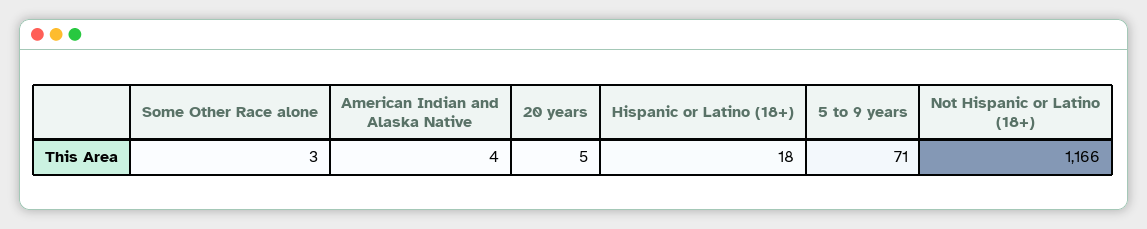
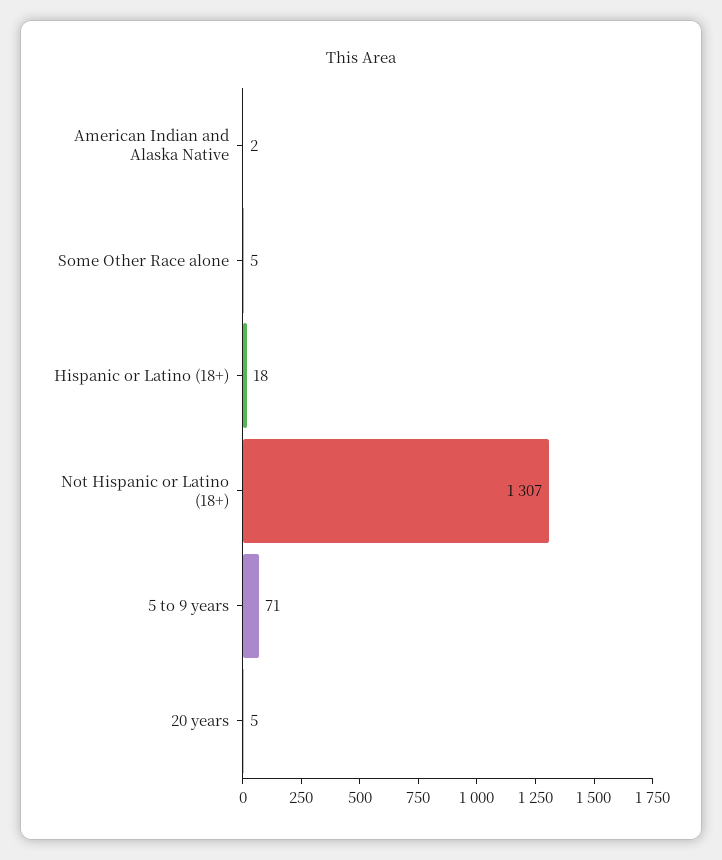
Some Other Race alone: 3 -> 5
American Indian and Alaska Native: 4 -> 2
Not Hispanic or Latino (18+): 1166 -> 1307

